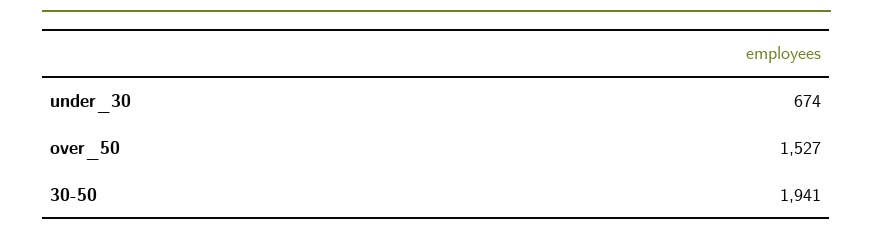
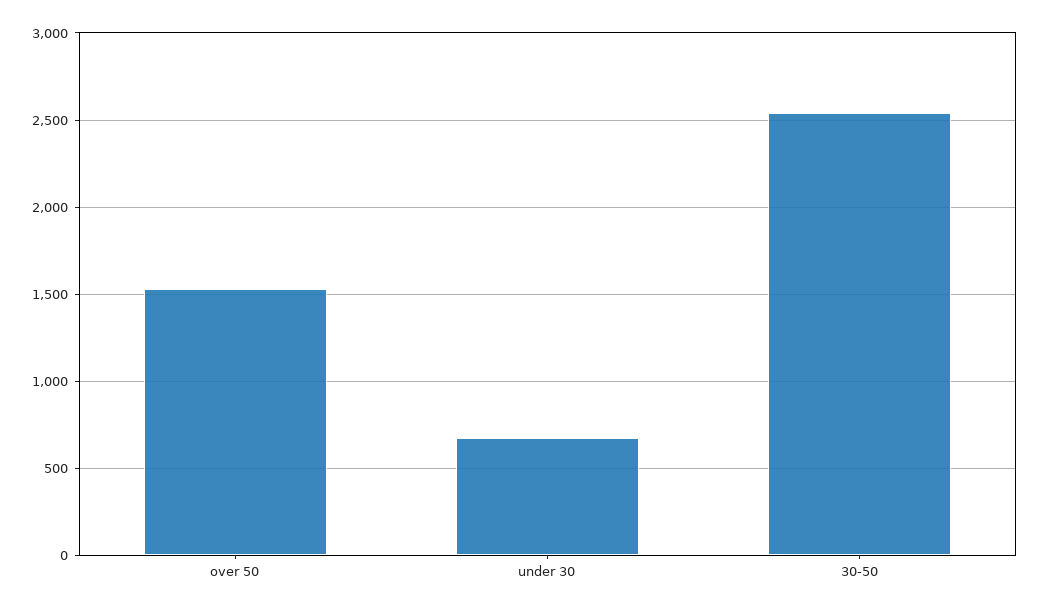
30-50: 1941 -> 2550

